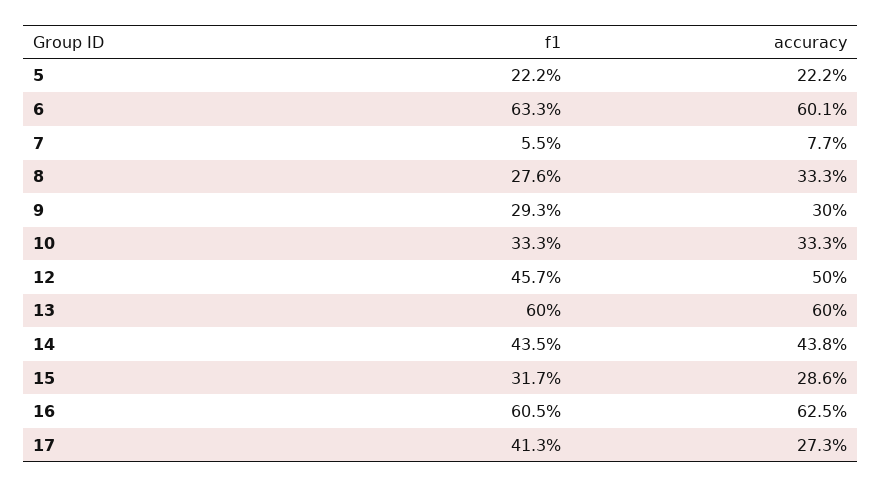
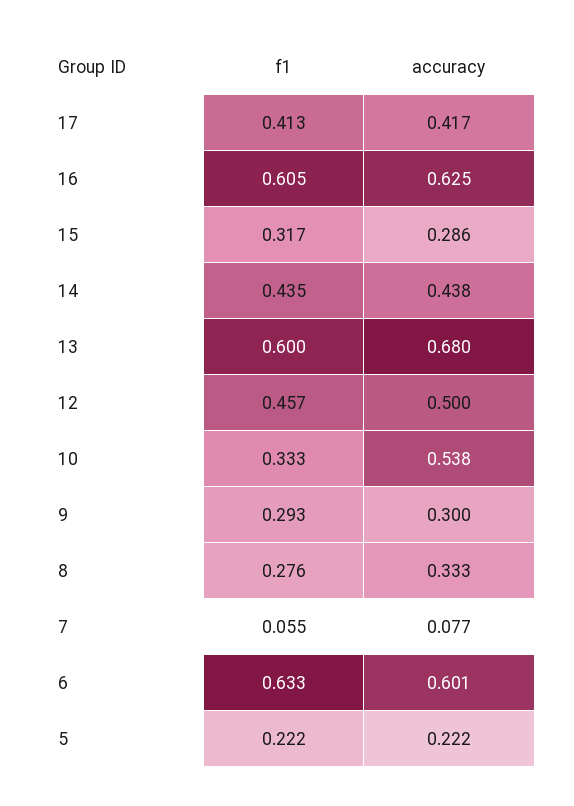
accuracy, 10: 0.333 -> 0.538
accuracy, 13: 0.6 -> 0.68
accuracy, 17: 0.273 -> 0.417

